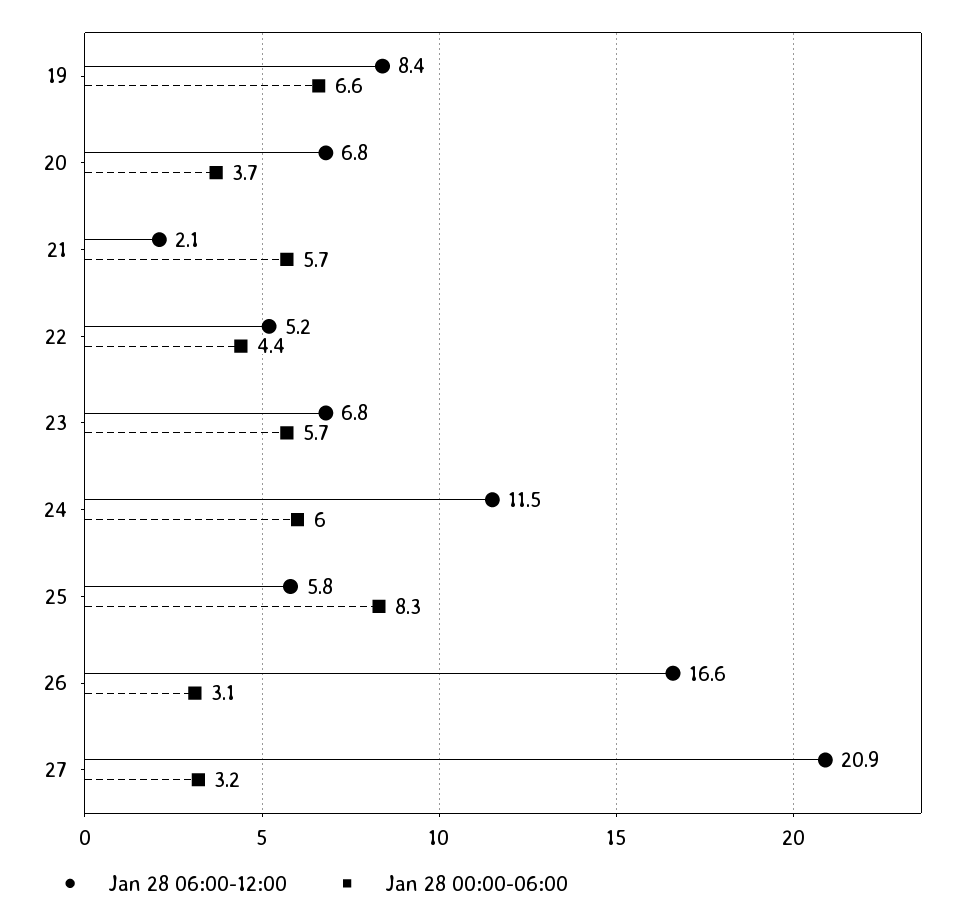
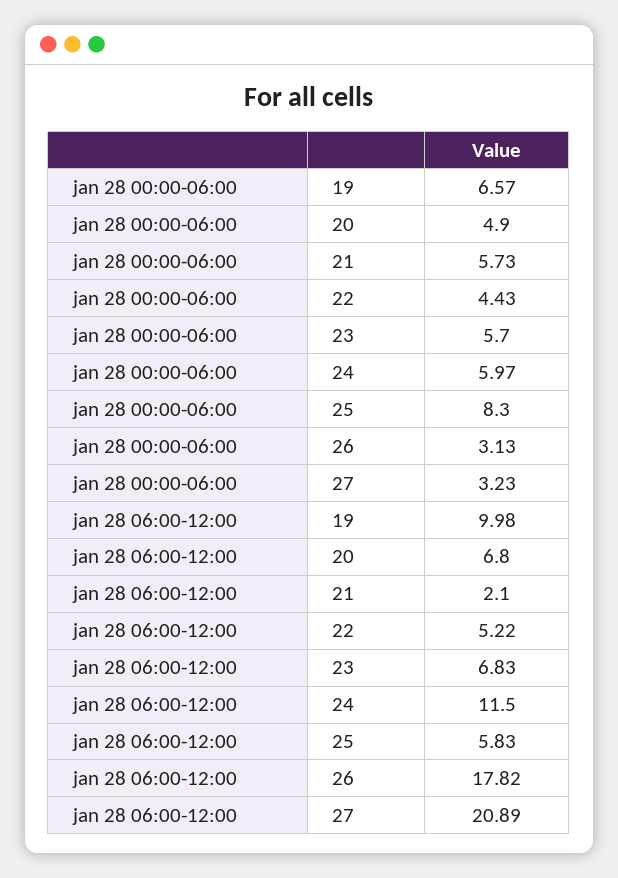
Jan 28 06:00-12:00, 19: 8.4 -> 9.98
Jan 28 00:00-06:00, 20: 3.7 -> 4.9
Jan 28 06:00-12:00, 26: 16.6 -> 17.82

